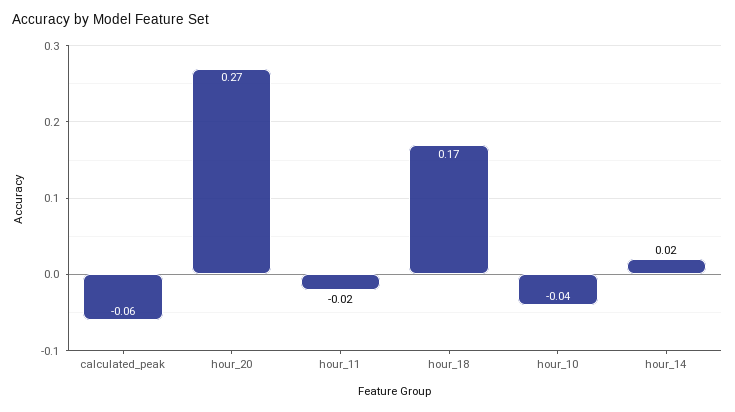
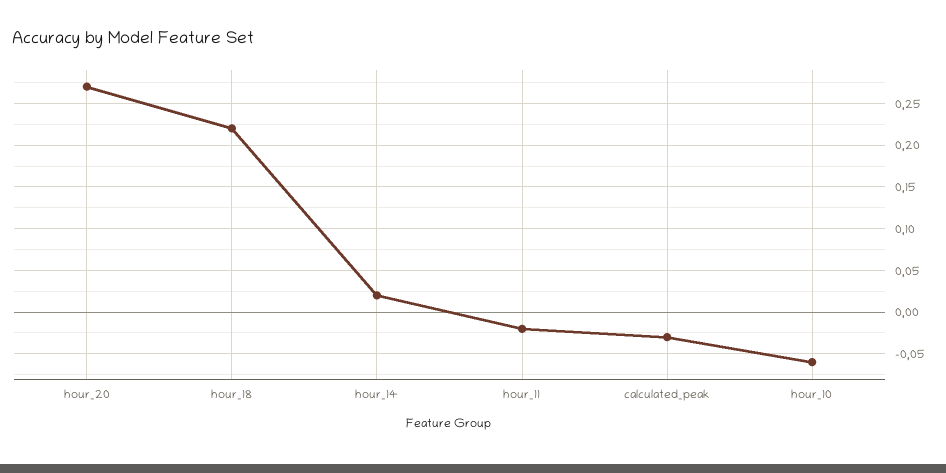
calculated_peak: -0.06 -> -0.03
hour_18: 0.17 -> 0.22
hour_10: -0.04 -> -0.06

